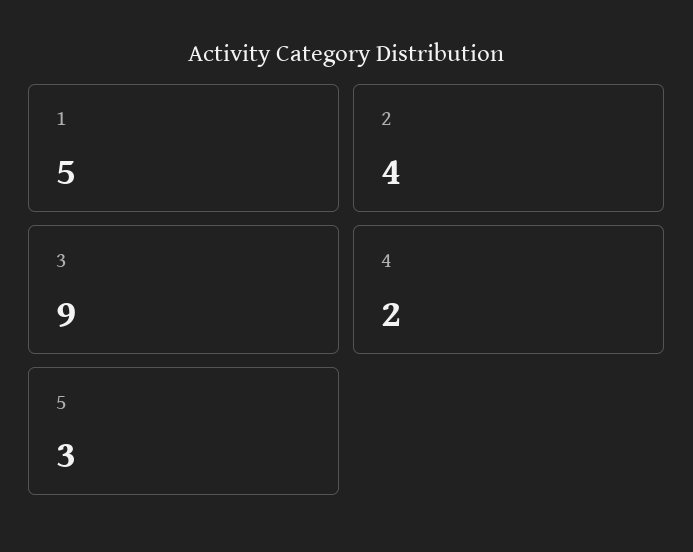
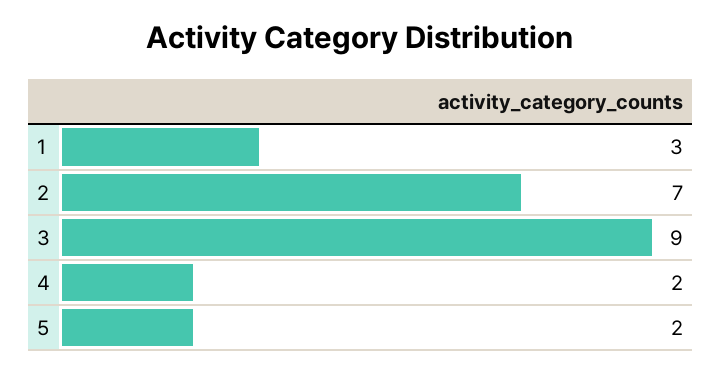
1: 5 -> 3
2: 4 -> 7
5: 3 -> 2

